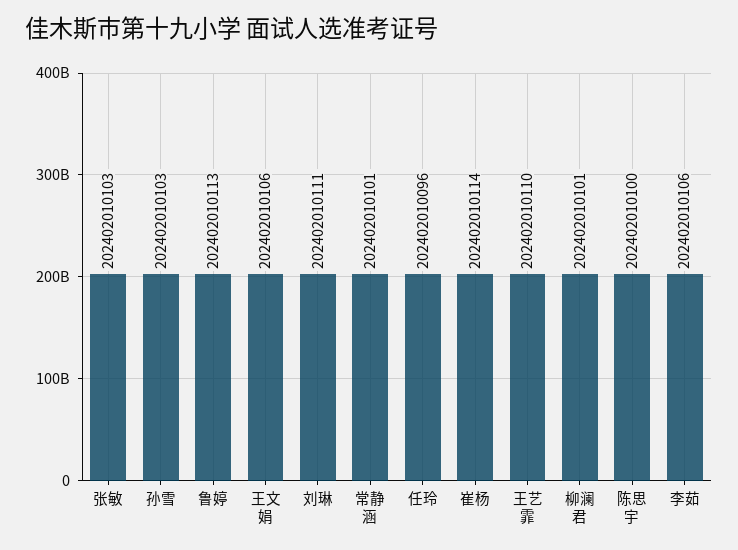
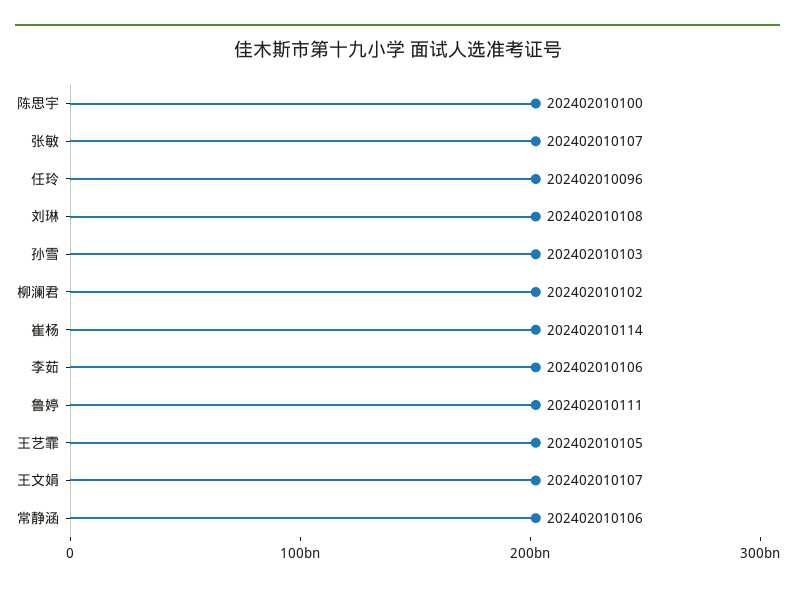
张敏: 202402010103 -> 202402010107
鲁婷: 202402010113 -> 202402010111
王文娟: 202402010106 -> 202402010107
刘琳: 202402010111 -> 202402010108
常静涵: 202402010101 -> 202402010106
王艺霏: 202402010110 -> 202402010105
柳澜君: 202402010101 -> 202402010102

